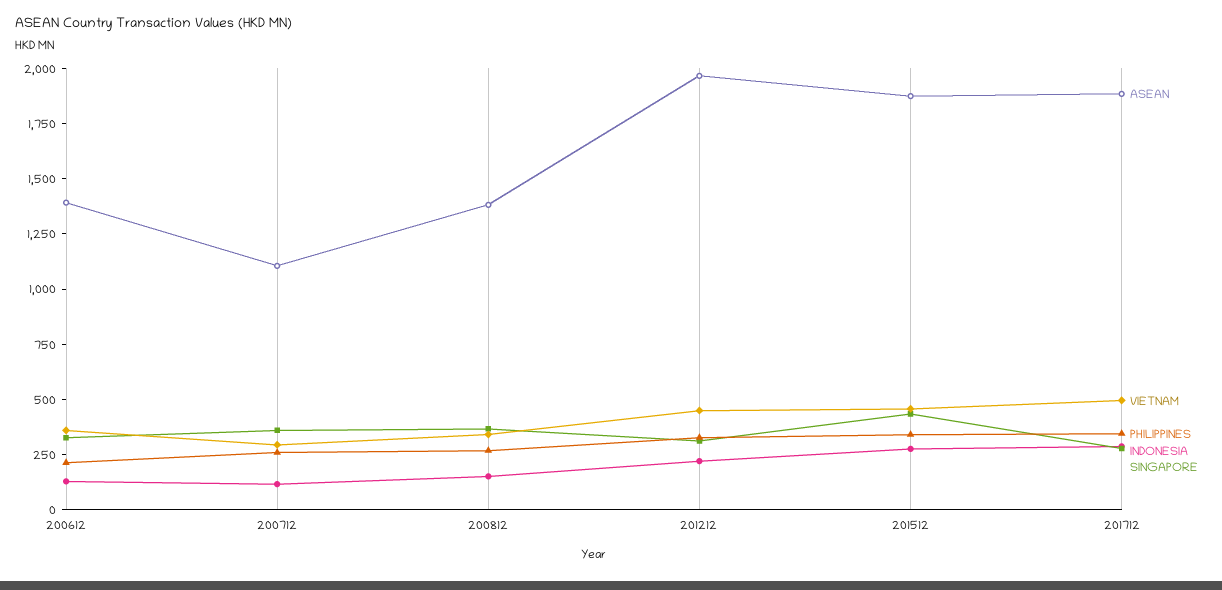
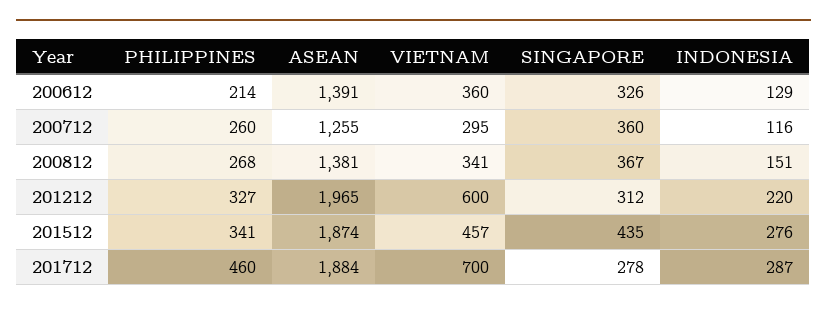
ASEAN, 200712: 1100 -> 1255
VIETNAM, 201212: 450 -> 600
VIETNAM, 201712: 500 -> 700
PHILIPPINES, 201712: 350 -> 460

